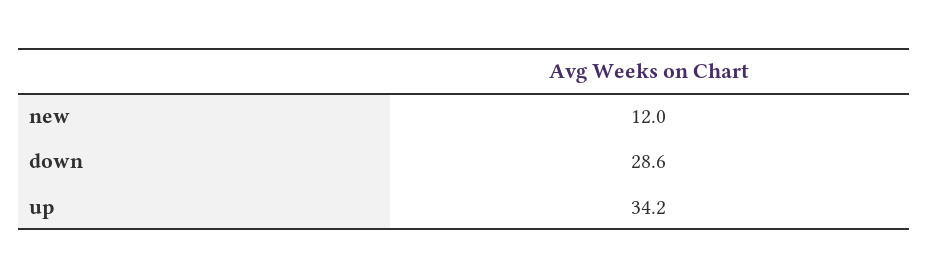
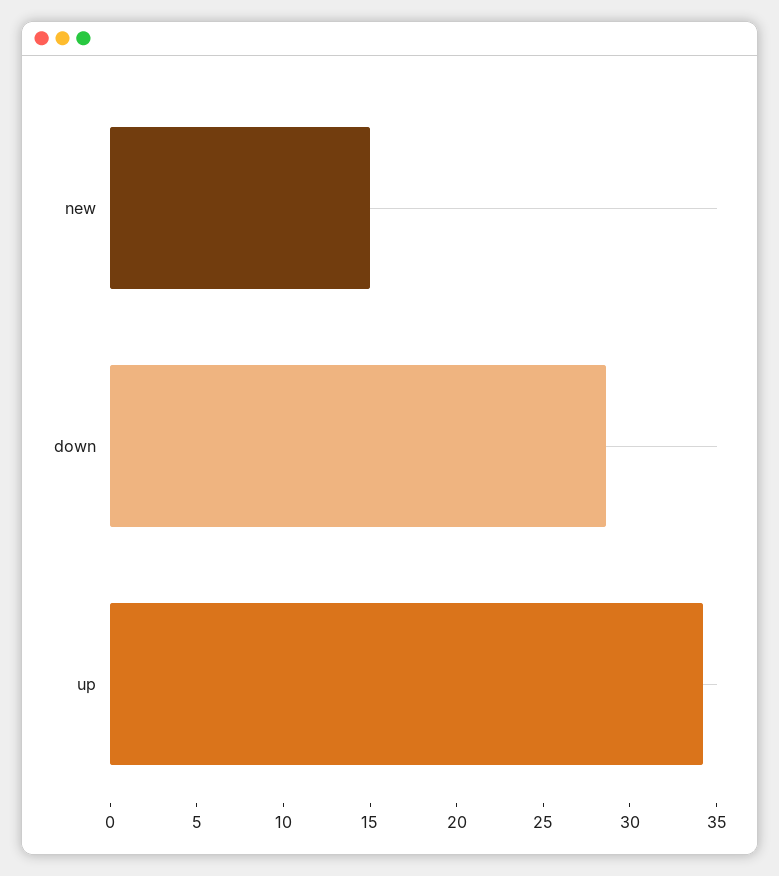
new: 12 -> 15

